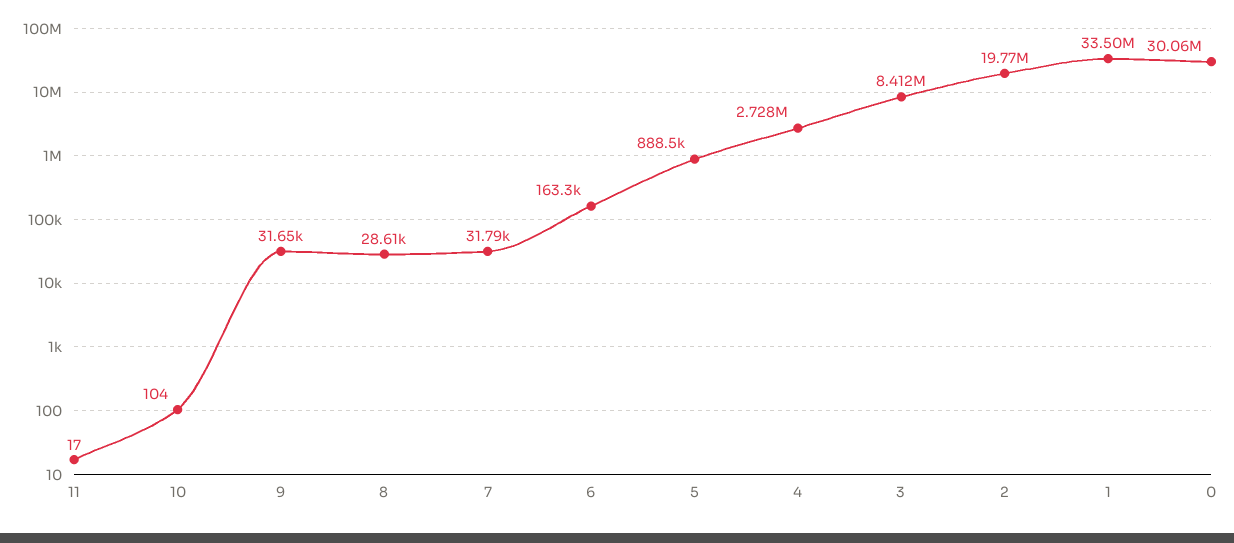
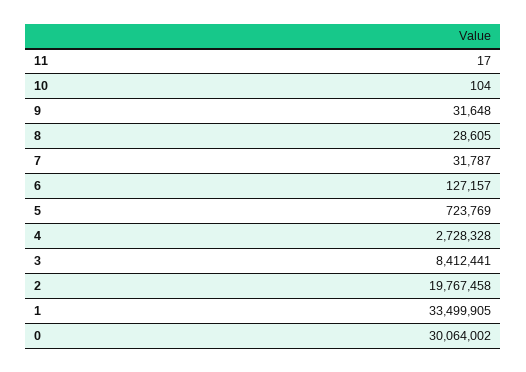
6: 163300 -> 127157
5: 888500 -> 723769

